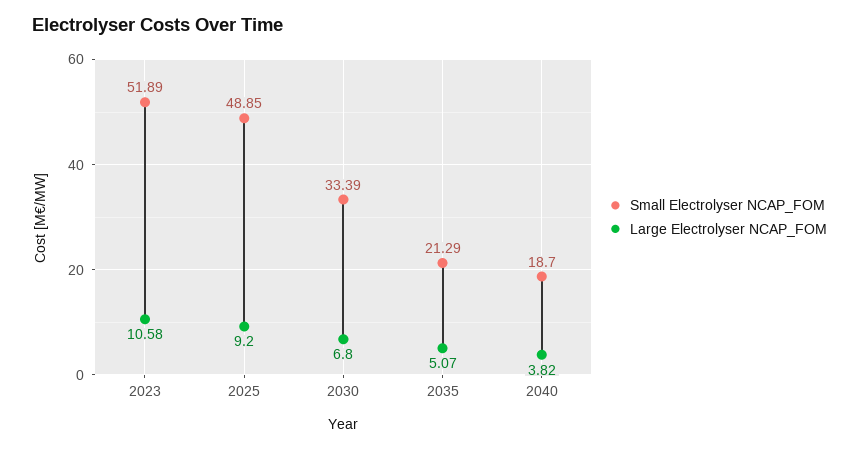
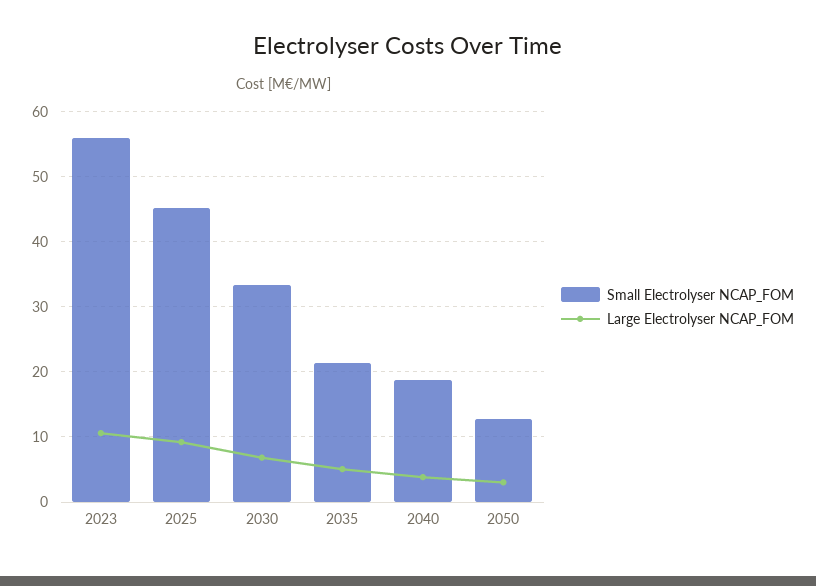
Small Electrolyser NCAP_FOM, 2023: 51.89 -> 56
Small Electrolyser NCAP_FOM, 2025: 48.85 -> 45
Small Electrolyser NCAP_FOM, 2050: none -> 13
Large Electrolyser NCAP_FOM, 2050: none -> 3

